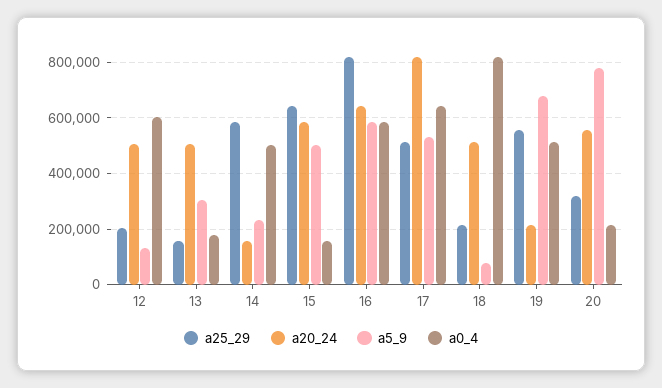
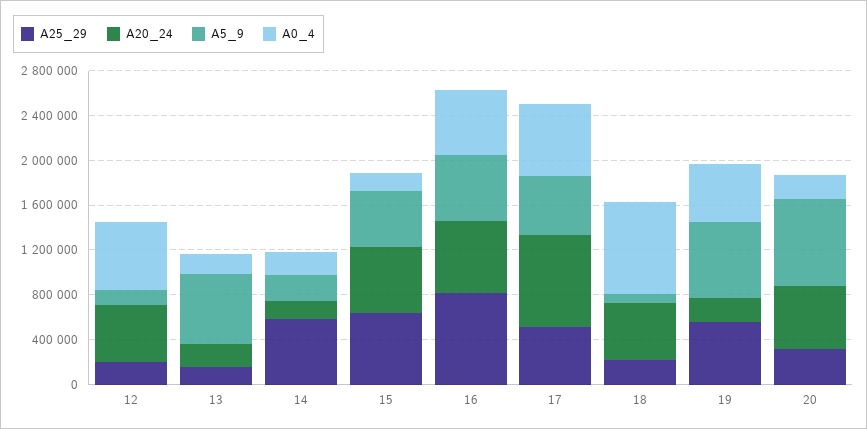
a20_24, 13: 500000 -> 200000
a5_9, 13: 300000 -> 600000
a0_4, 14: 500000 -> 200000

